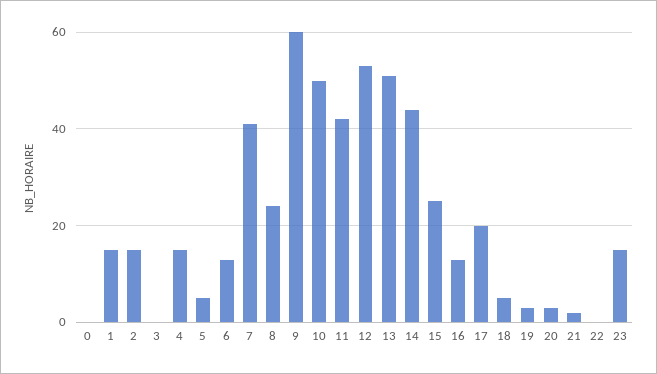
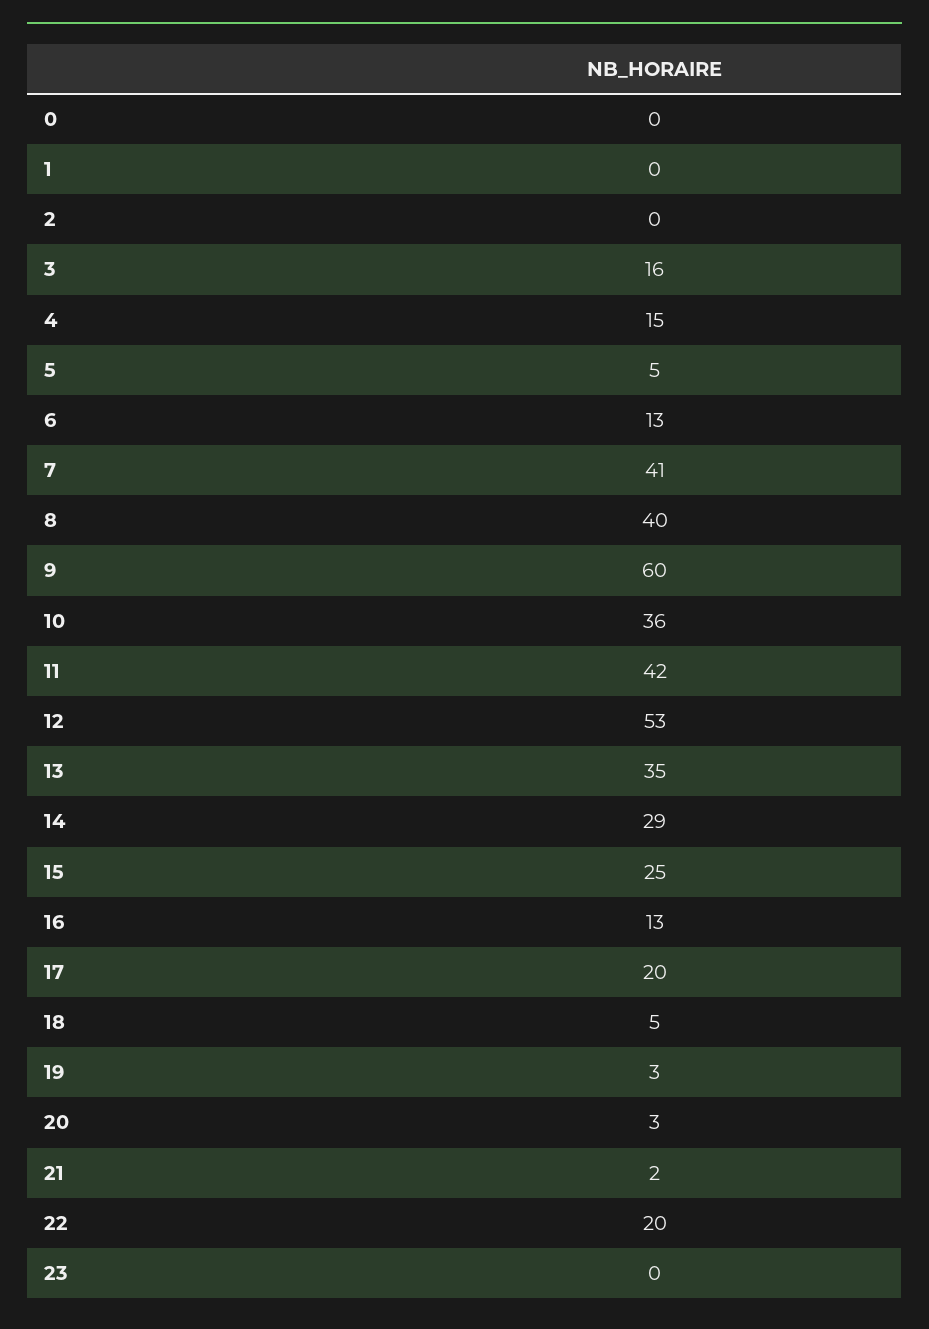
1: 15 -> 0
2: 15 -> 0
3: 0 -> 16
8: 25 -> 40
10: 50 -> 36
13: 50 -> 35
14: 45 -> 29
22: 0 -> 20
23: 15 -> 0

